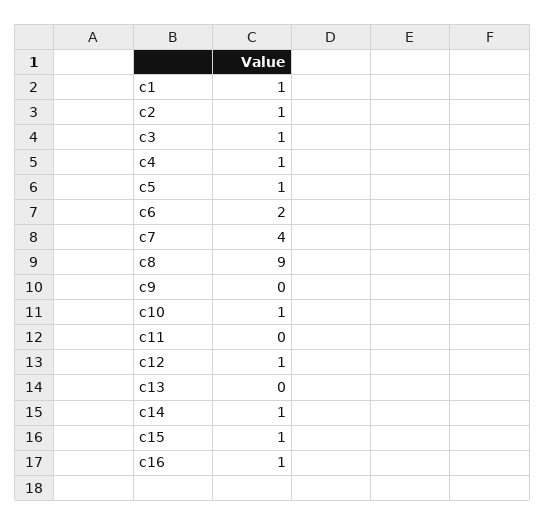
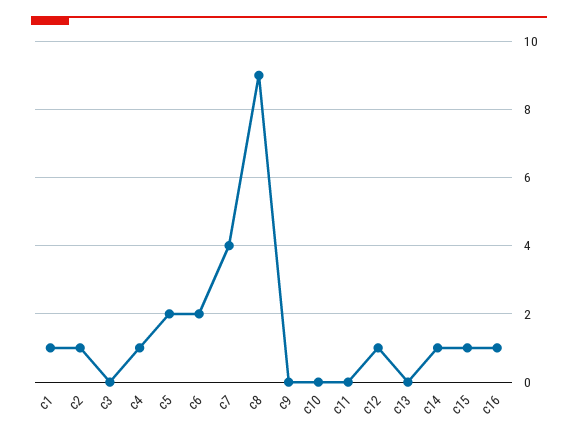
c3: 1 -> 0
c5: 1 -> 2
c10: 1 -> 0

